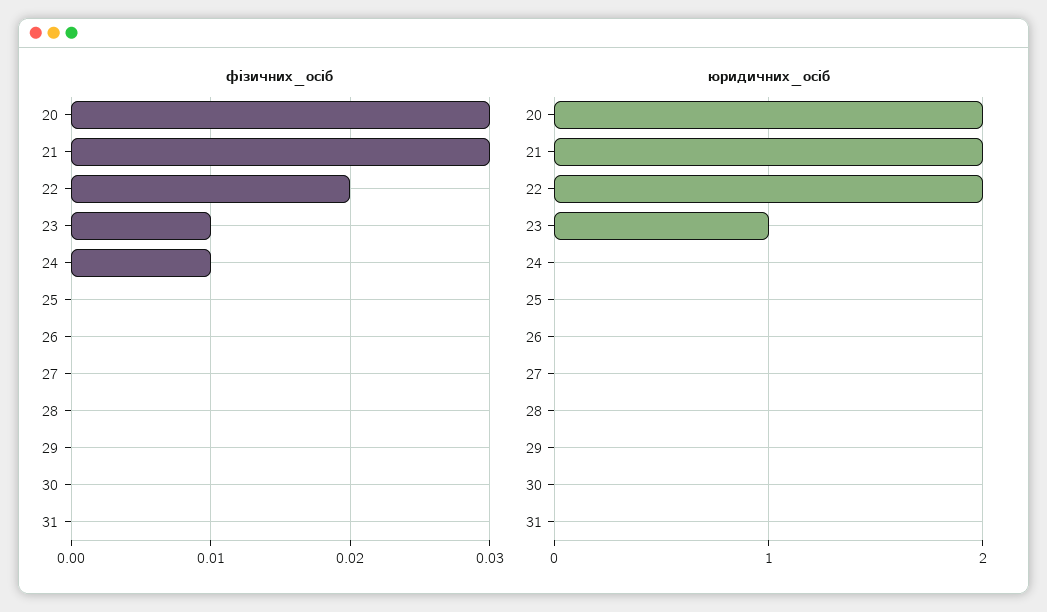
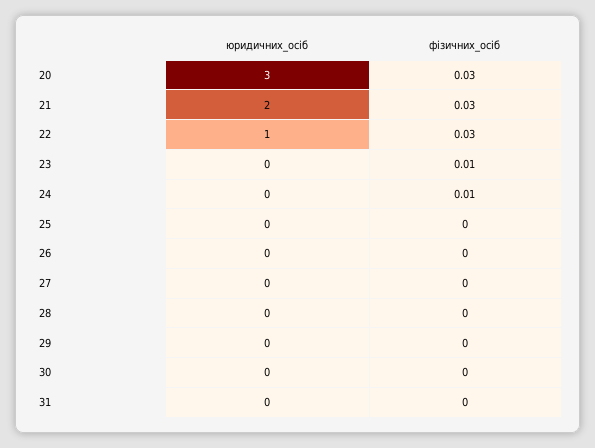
фізичних_осіб, 22: 0.02 -> 0.03
юридичних_осіб, 20: 2 -> 3
юридичних_осіб, 22: 2 -> 1
юридичних_осіб, 23: 1 -> 0

